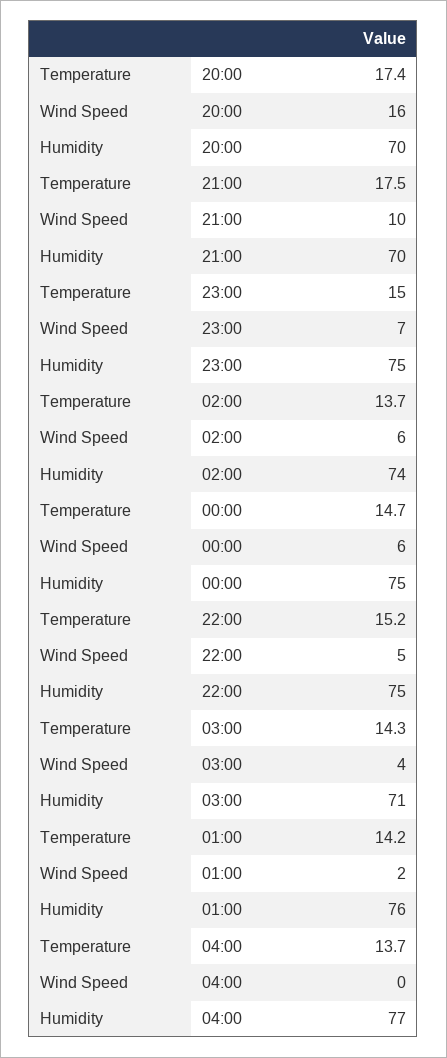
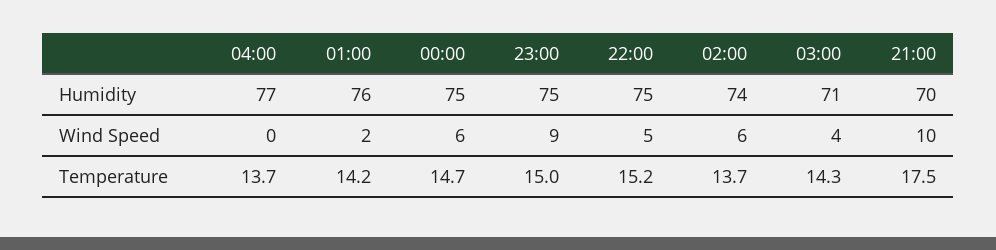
Temperature, 20:00: 17.4 -> none
Wind Speed, 20:00: 16 -> none
Humidity, 20:00: 70 -> none
Wind Speed, 23:00: 7 -> 9

